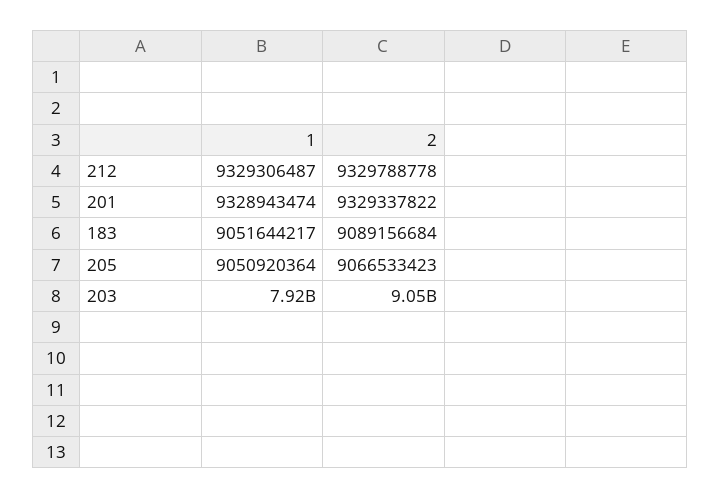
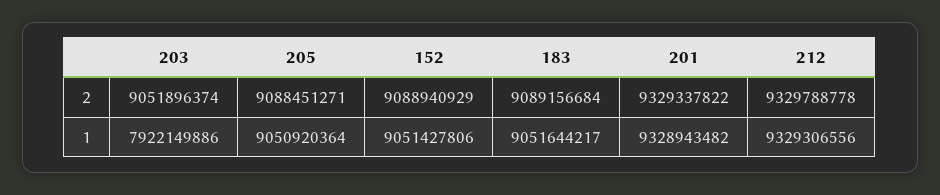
1, 212: 9329306487 -> 9329306556
1, 201: 9328943474 -> 9328943482
2, 205: 9066533423 -> 9088451271
2, 152: none -> 9088940929
1, 152: none -> 9051427806

